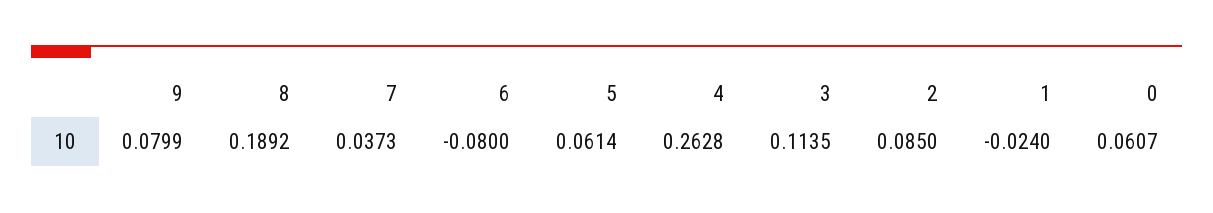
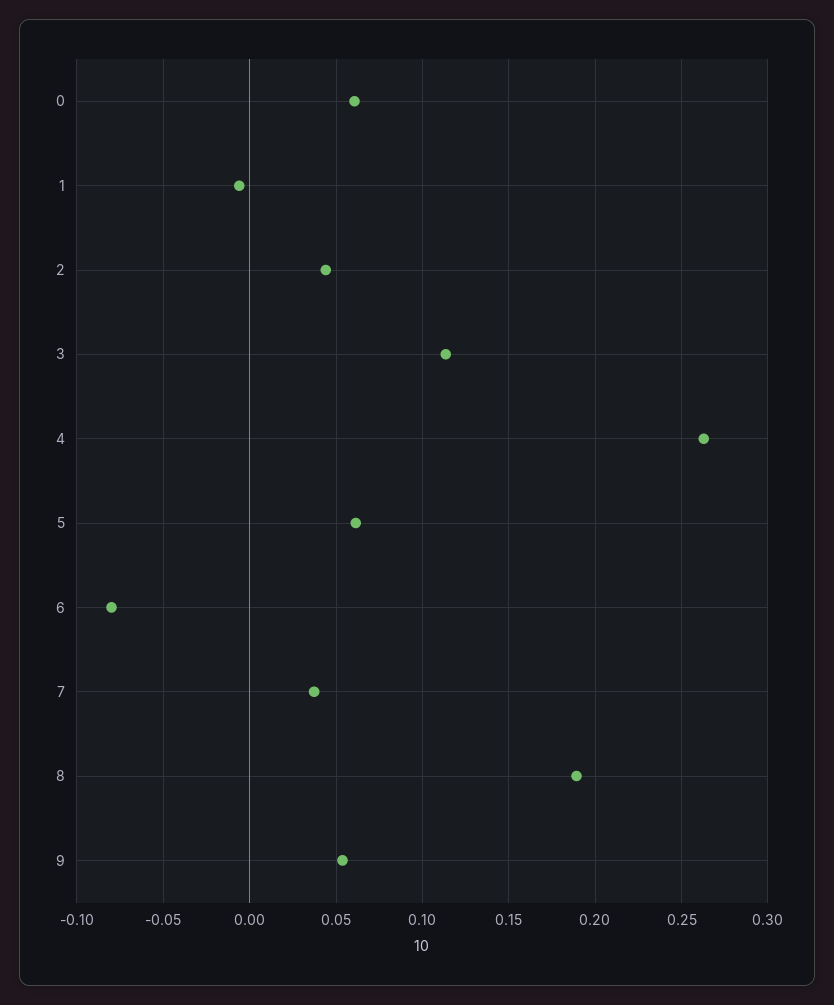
9: 0.0799 -> 0.055
2: 0.085 -> 0.045
1: -0.024 -> -0.005

